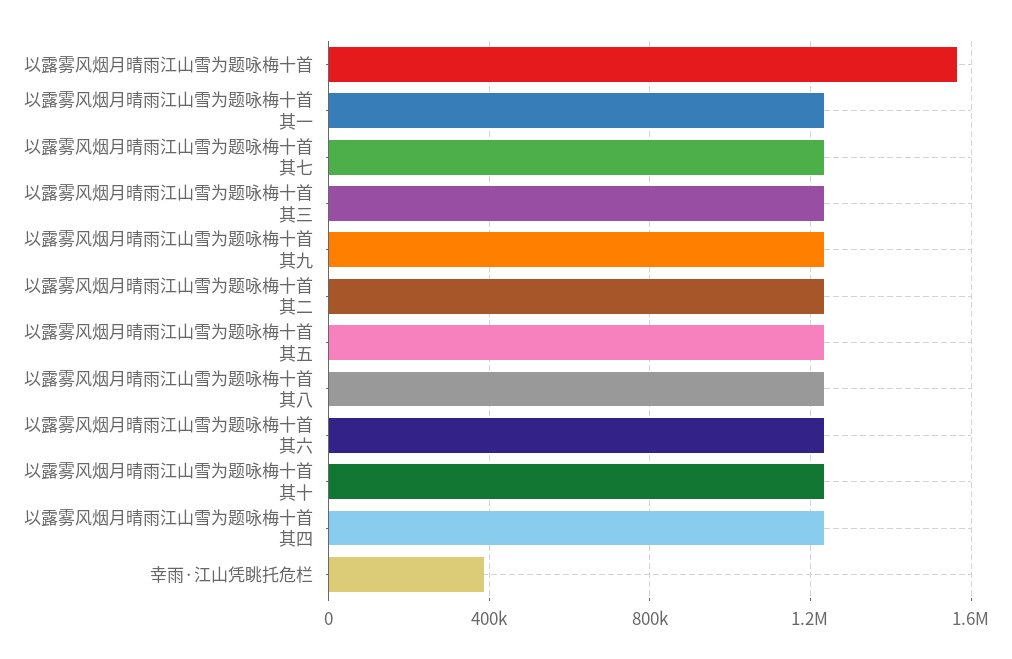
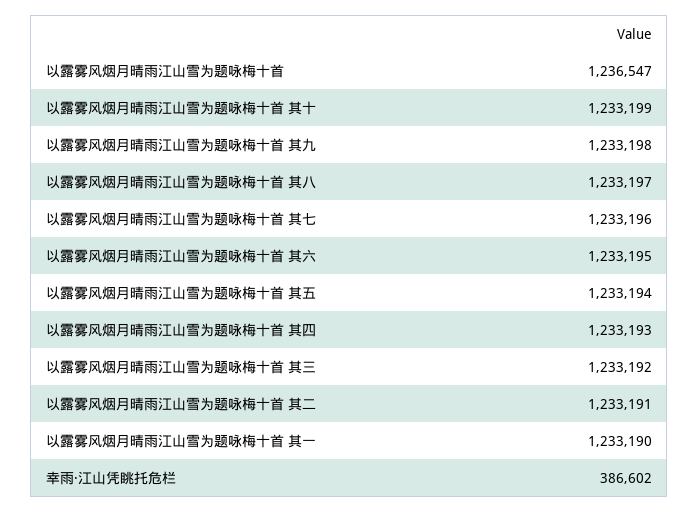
以露雾风烟月晴雨江山雪为题咏梅十首: 1550000 -> 1236547

